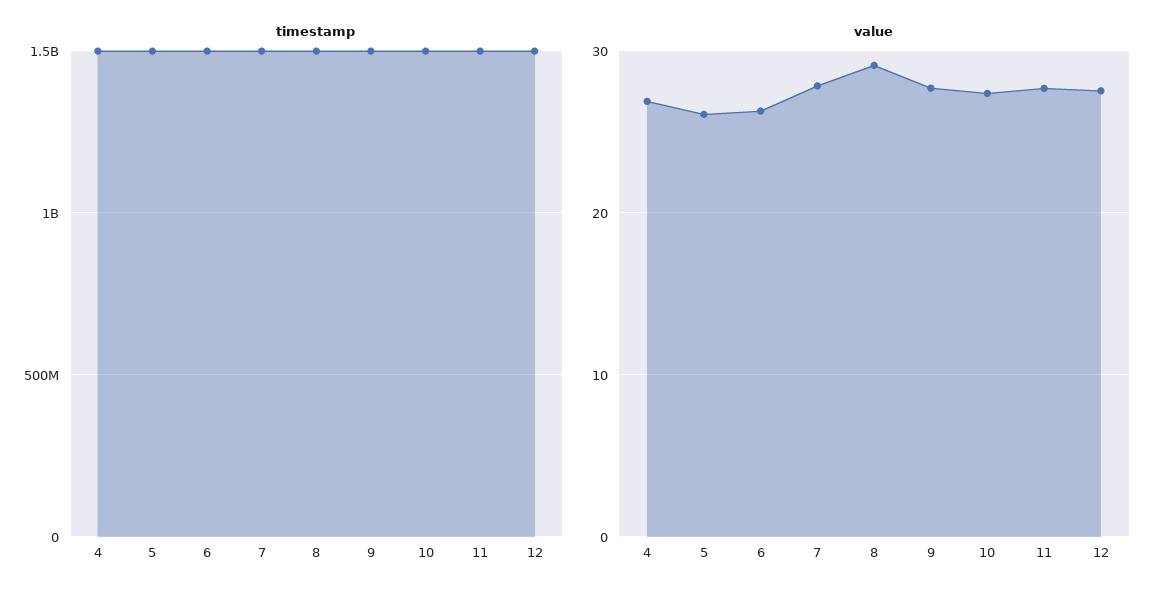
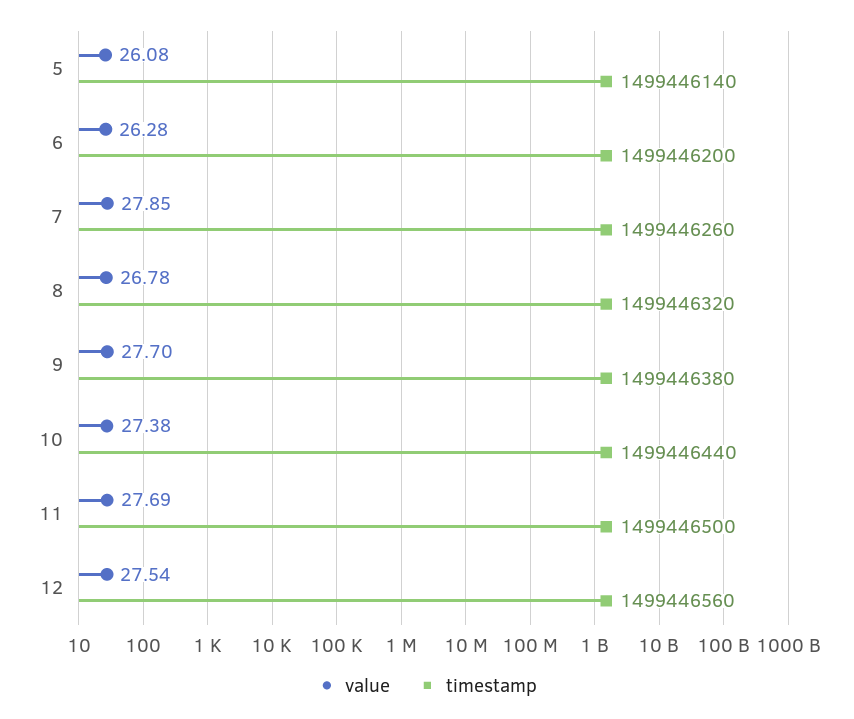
timestamp, 4: 1500000000 -> none
value, 4: 27 -> none
value, 8: 29 -> 26.78

